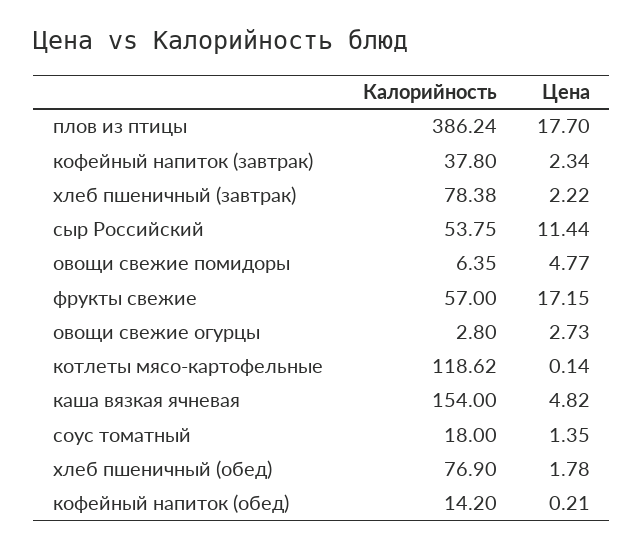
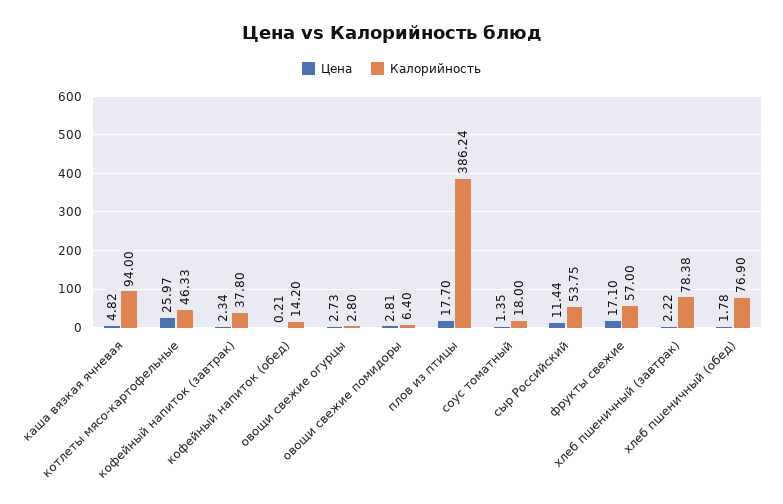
Калорийность, овощи свежие помидоры: 6.35 -> 6.4
Цена, овощи свежие помидоры: 4.77 -> 2.81
Цена, фрукты свежие: 17.15 -> 17.1
Калорийность, котлеты мясо-картофельные: 118.62 -> 46.33
Цена, котлеты мясо-картофельные: 0.14 -> 25.97
Калорийность, каша вязкая ячневая: 154 -> 94

